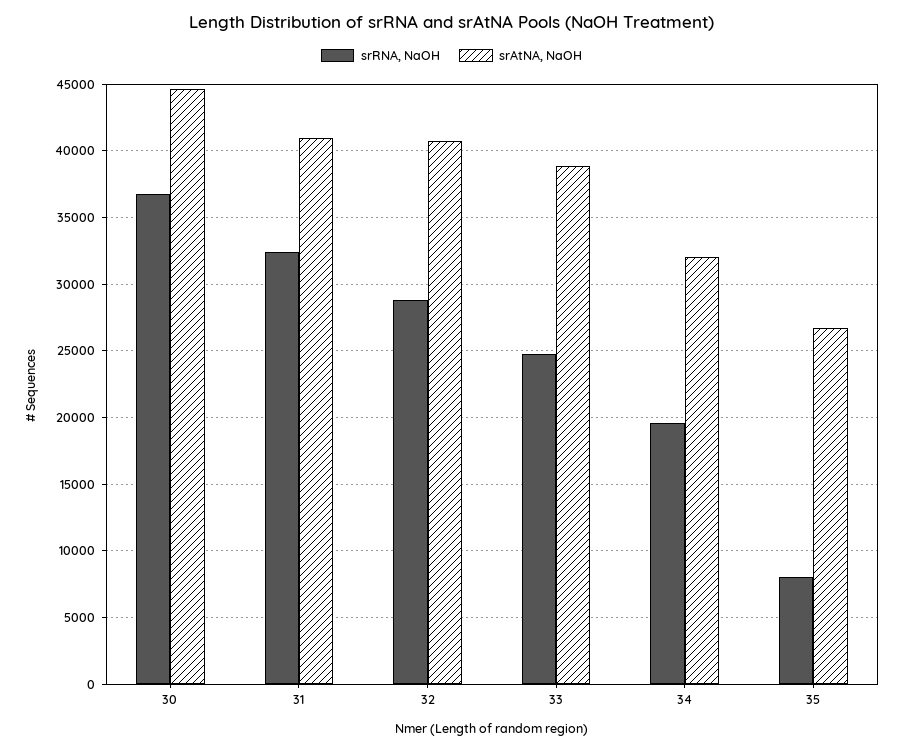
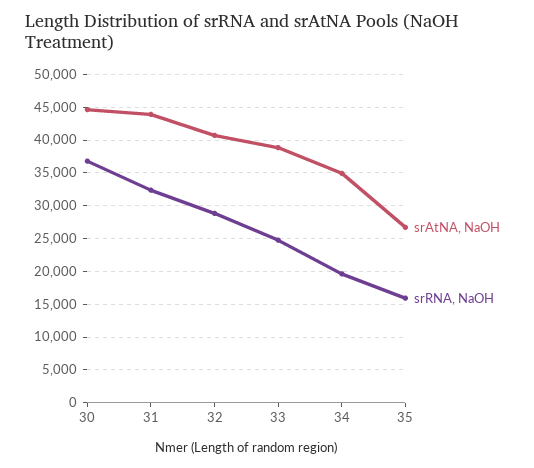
srAtNA, NaOH, 31: 41000 -> 44000
srAtNA, NaOH, 34: 32000 -> 35000
srRNA, NaOH, 35: 8000 -> 16000

